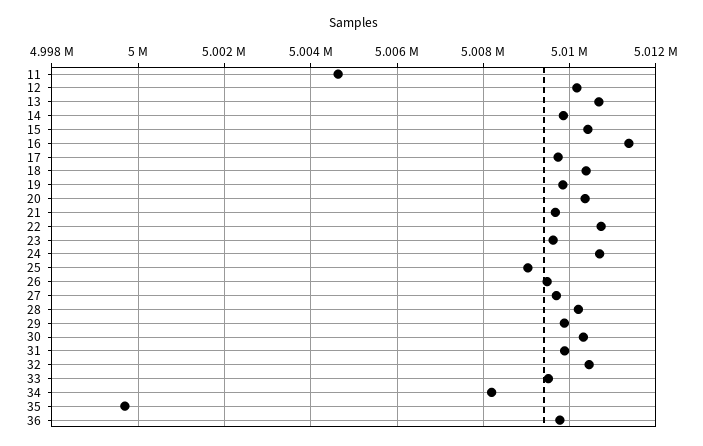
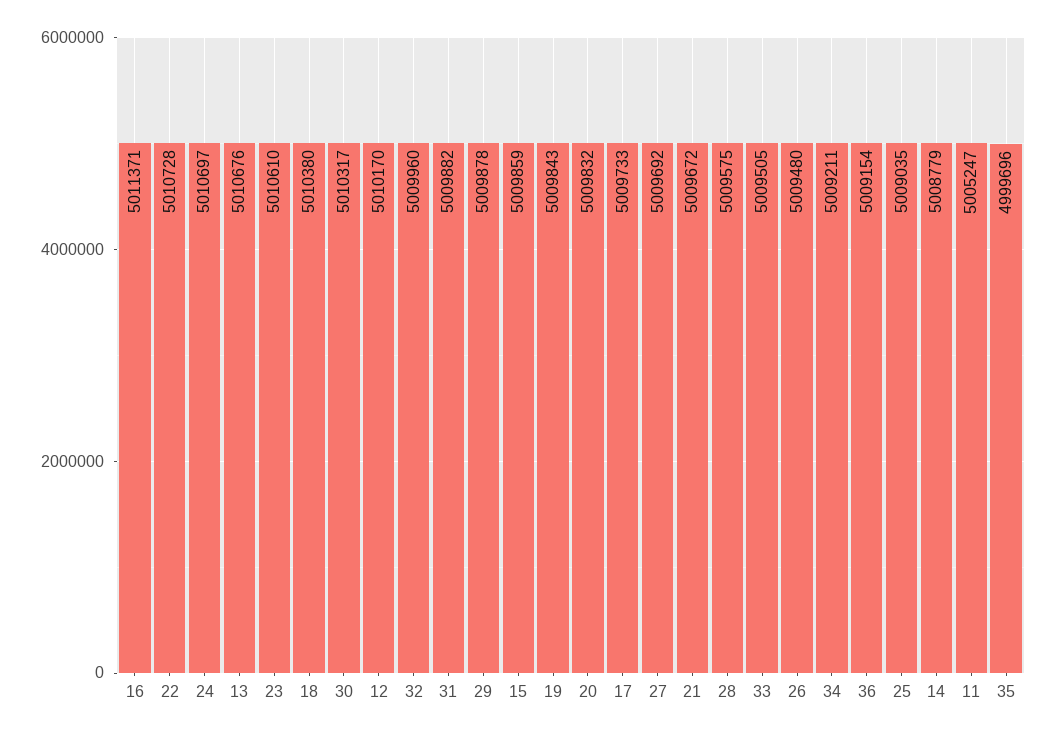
11: 5004600 -> 5005247
14: 5009800 -> 5008779
15: 5010400 -> 5009859
20: 5010400 -> 5009832
23: 5009600 -> 5010610
28: 5010200 -> 5009575
32: 5010400 -> 5009960
34: 5008200 -> 5009211
36: 5009800 -> 5009154

